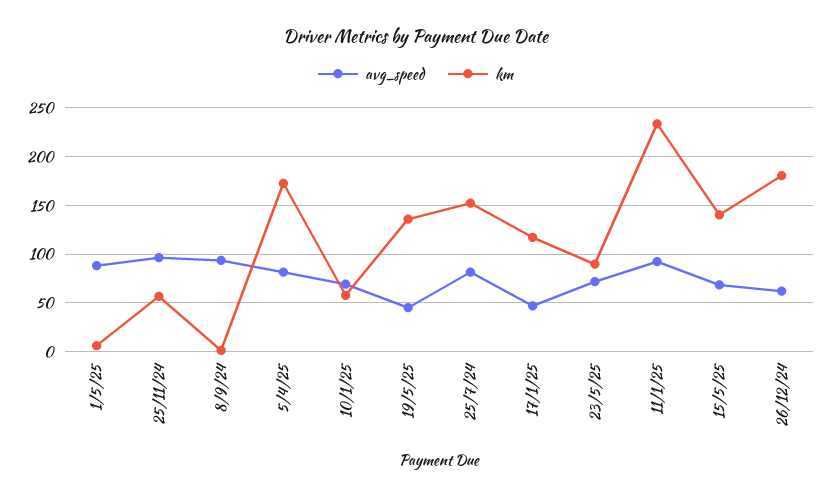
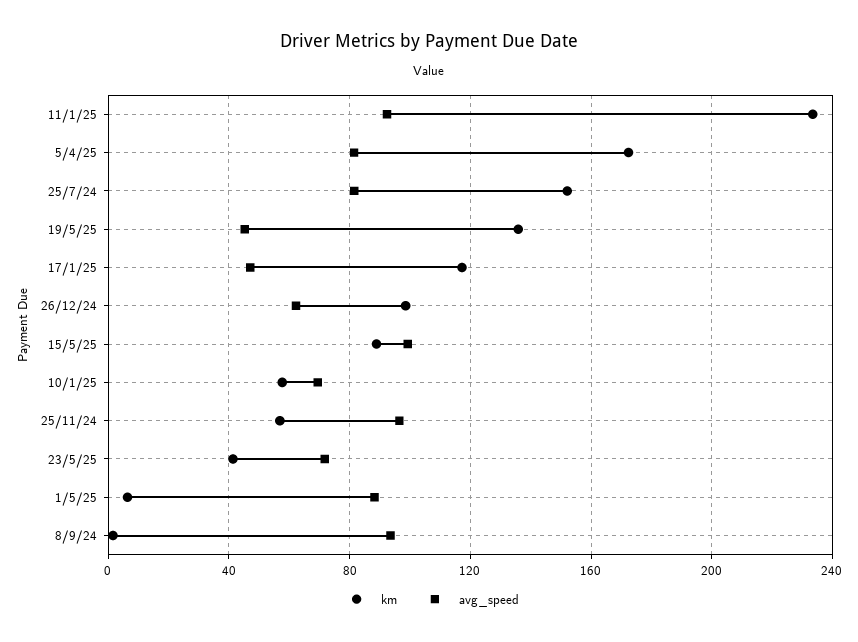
km, 23/5/25: 90 -> 40
avg_speed, 15/5/25: 70 -> 100
km, 15/5/25: 140 -> 90
km, 26/12/24: 180 -> 100

